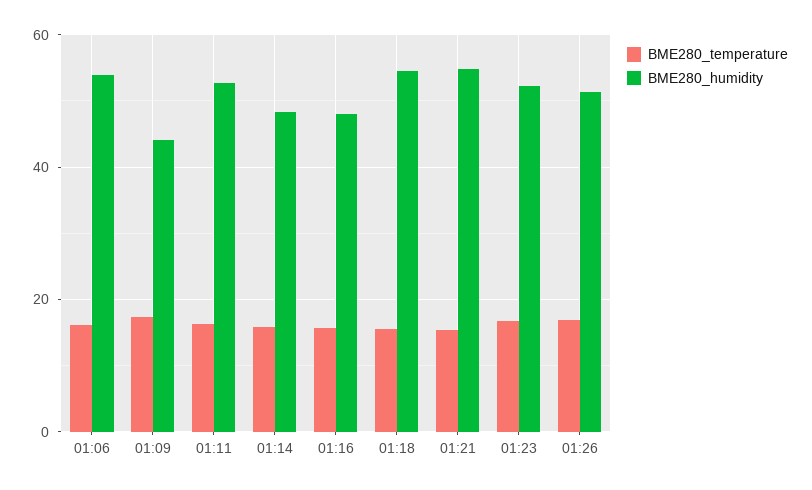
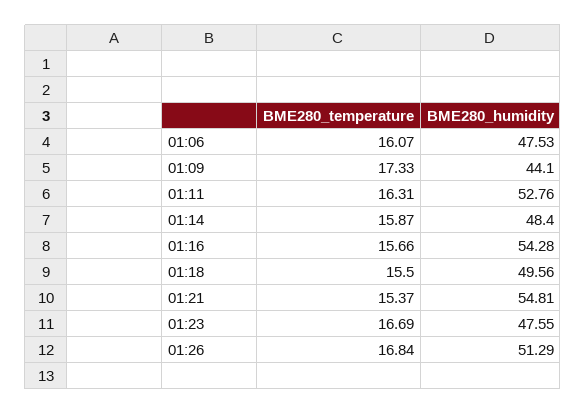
BME280_humidity, 01:06: 54 -> 47.53
BME280_humidity, 01:16: 48 -> 54.28
BME280_humidity, 01:18: 54 -> 49.56
BME280_humidity, 01:23: 52 -> 47.55

